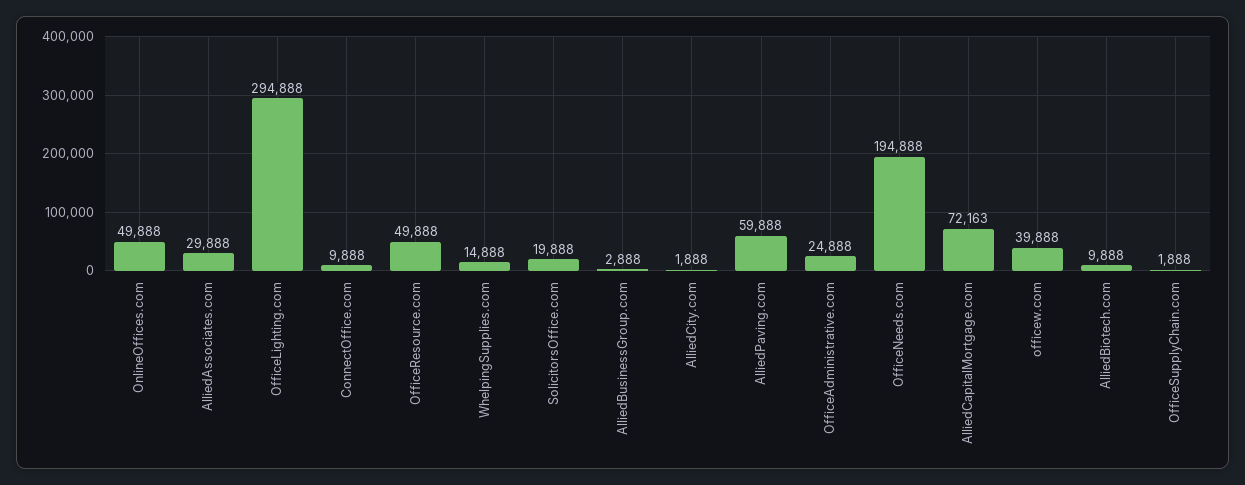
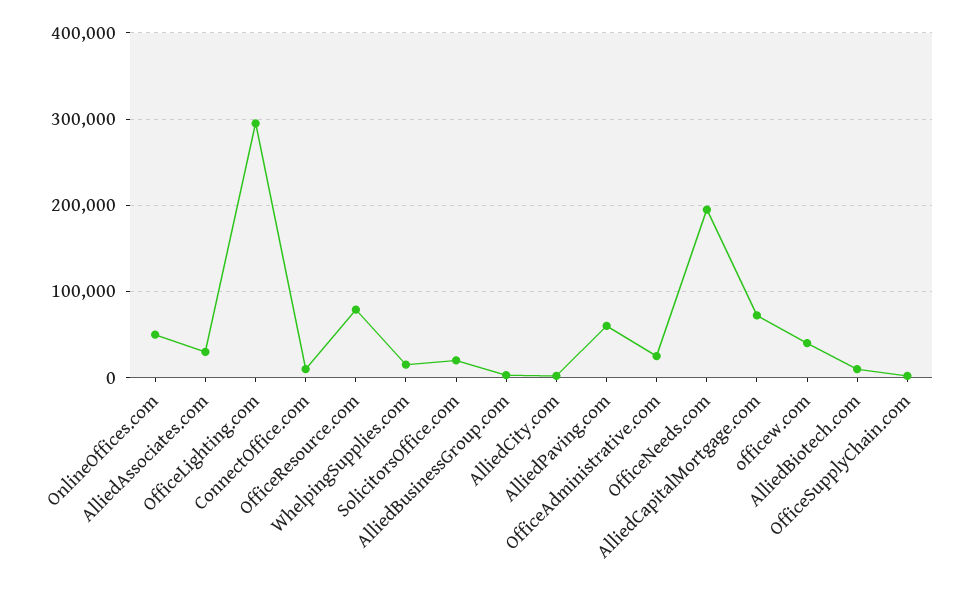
OfficeResource.com: 49888 -> 80000

